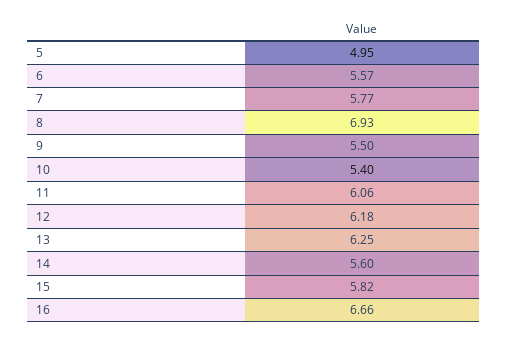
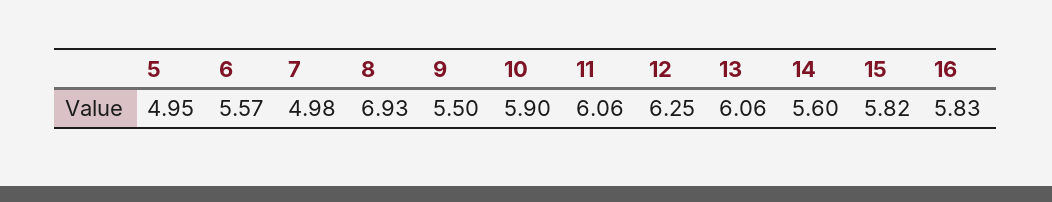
7: 5.77 -> 4.98
10: 5.4 -> 5.9
12: 6.18 -> 6.25
13: 6.25 -> 6.06
16: 6.66 -> 5.83

